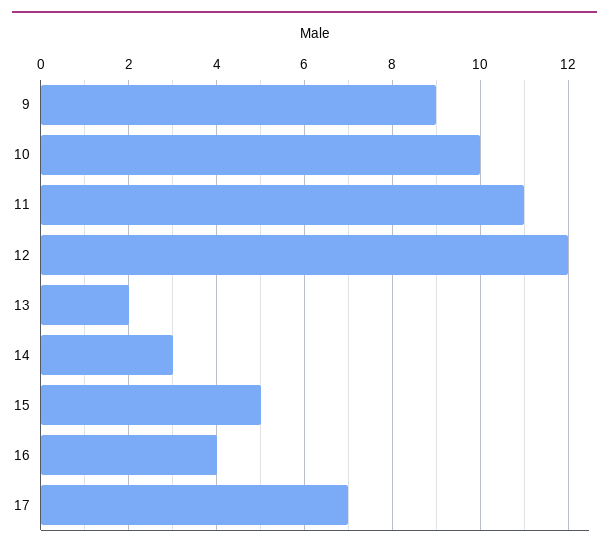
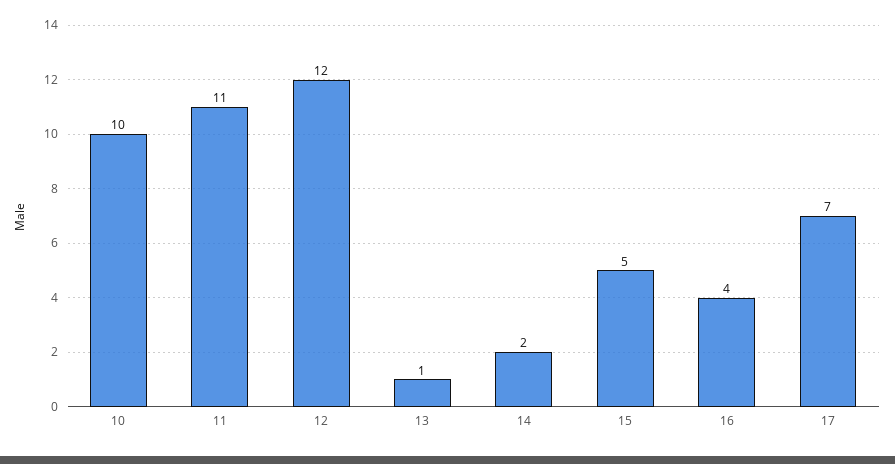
9: 9 -> none
13: 2 -> 1
14: 3 -> 2

